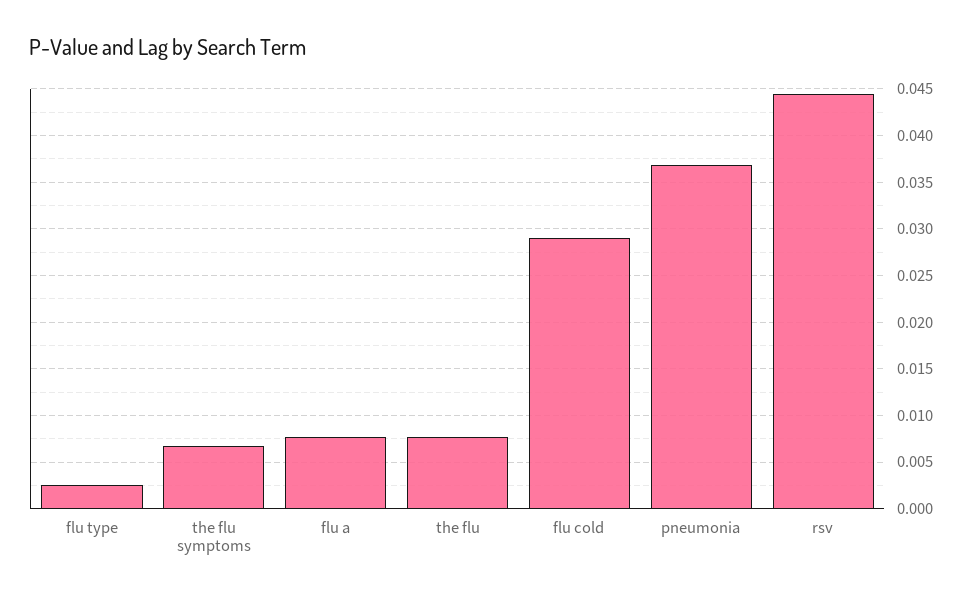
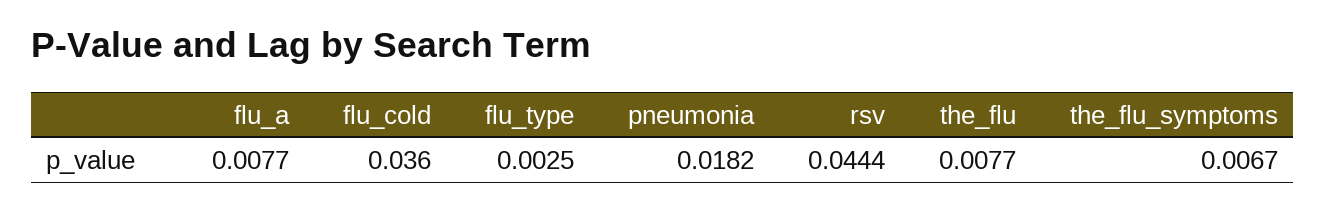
flu cold: 0.029 -> 0.036
pneumonia: 0.037 -> 0.0182

